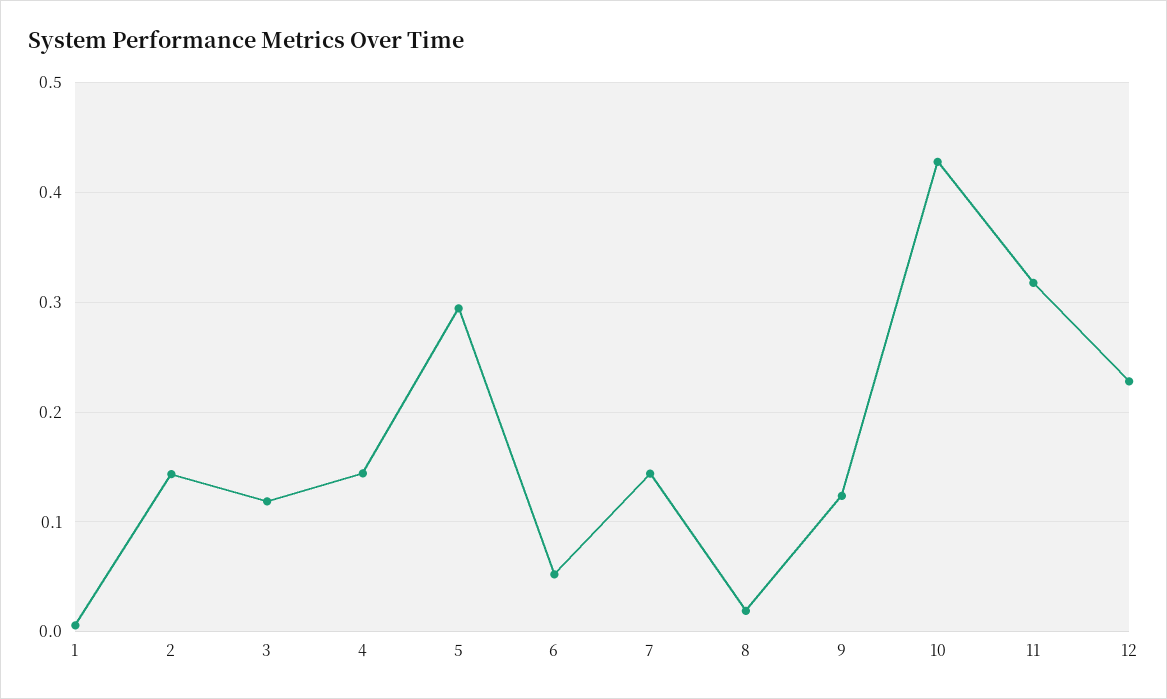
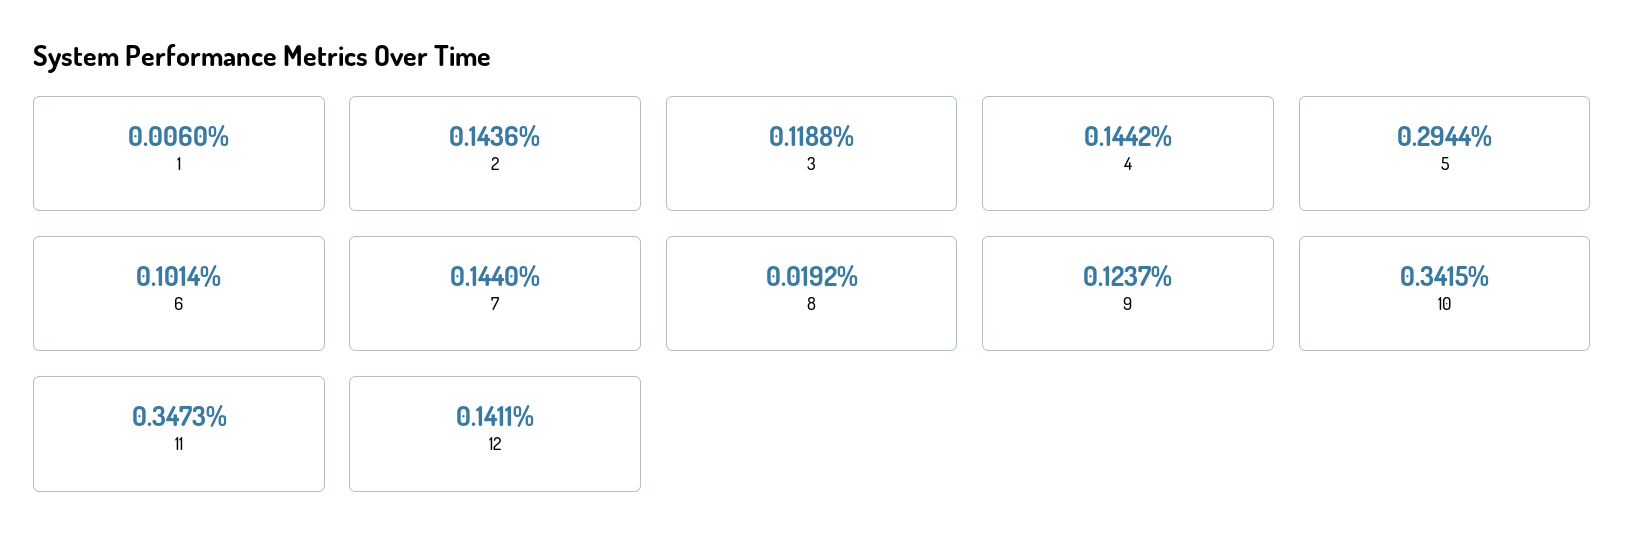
6: 0.05 -> 0.1014
10: 0.43 -> 0.3415
11: 0.32 -> 0.3473
12: 0.23 -> 0.1411

